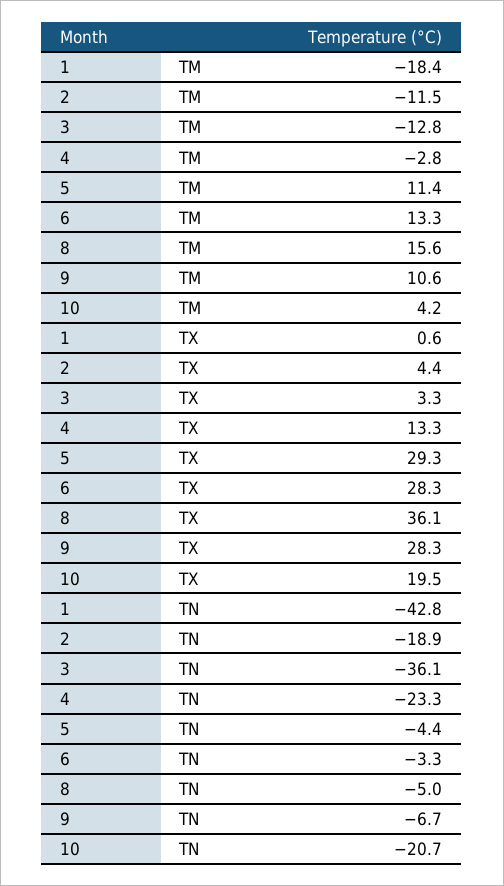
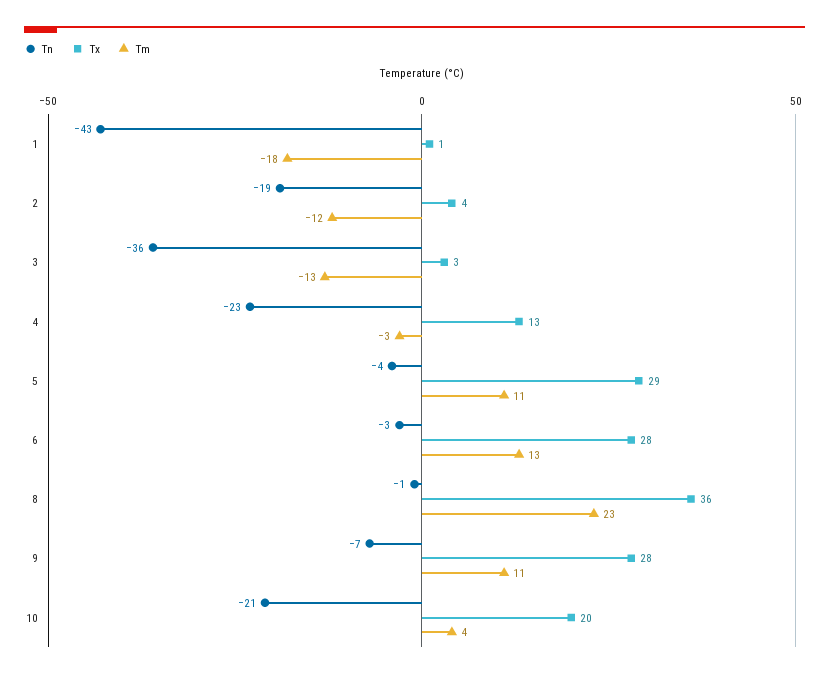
TM, 8: 15.6 -> 23
TN, 8: -5 -> -1

